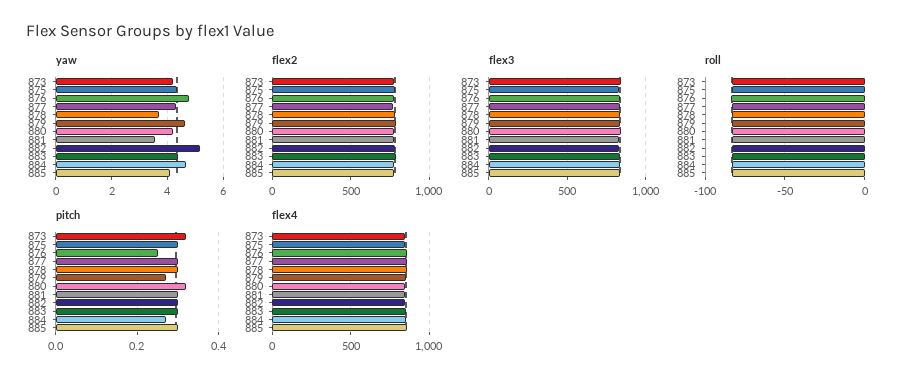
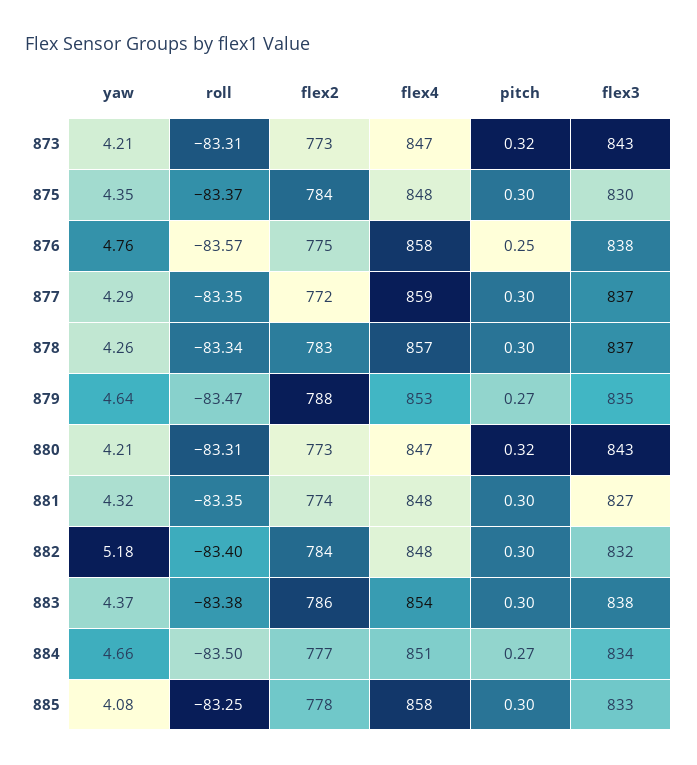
yaw, 878: 3.75 -> 4.26
yaw, 881: 3.5 -> 4.32

